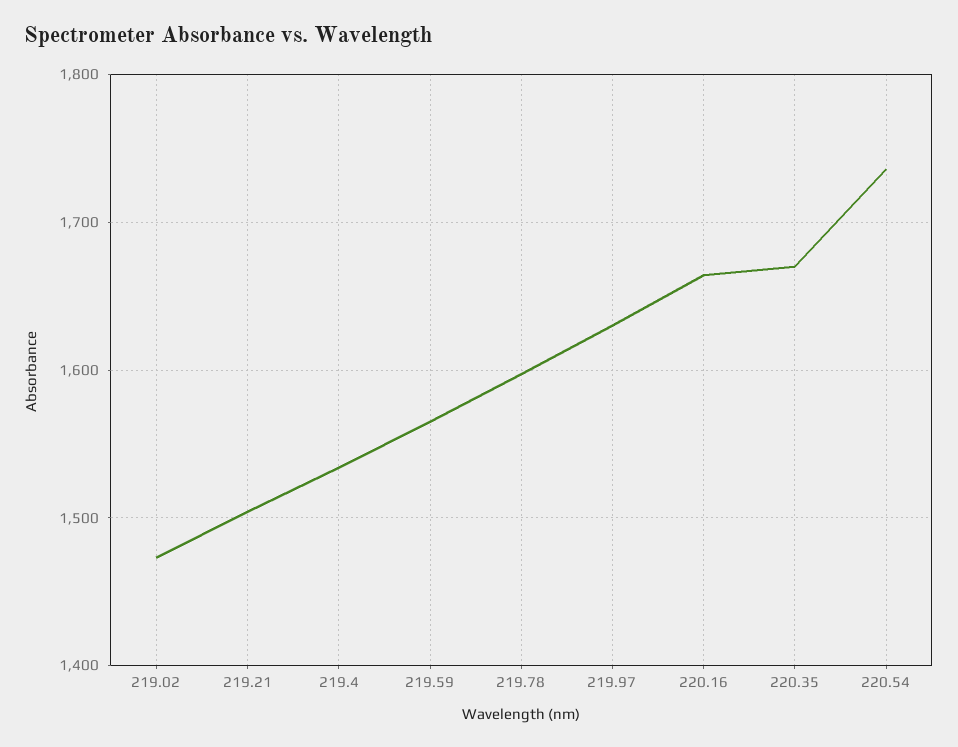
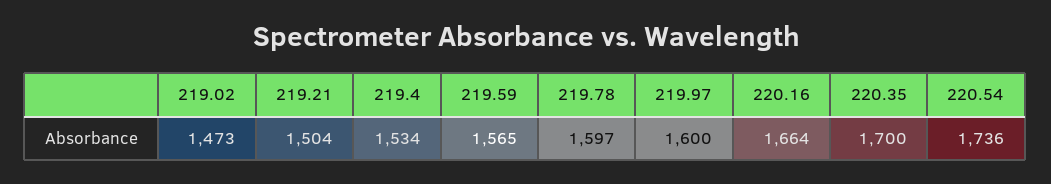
219.97: 1630 -> 1600
220.35: 1670 -> 1700

